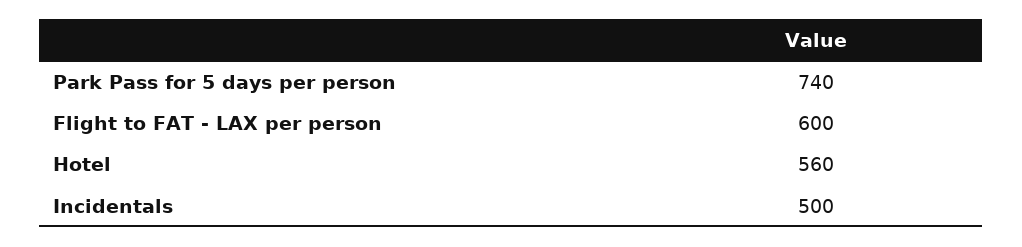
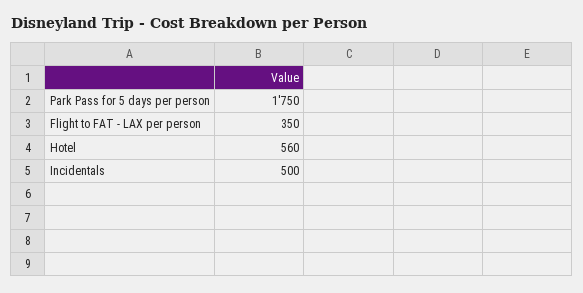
Park Pass for 5 days per person: 740 -> 1750
Flight to FAT - LAX per person: 600 -> 350

